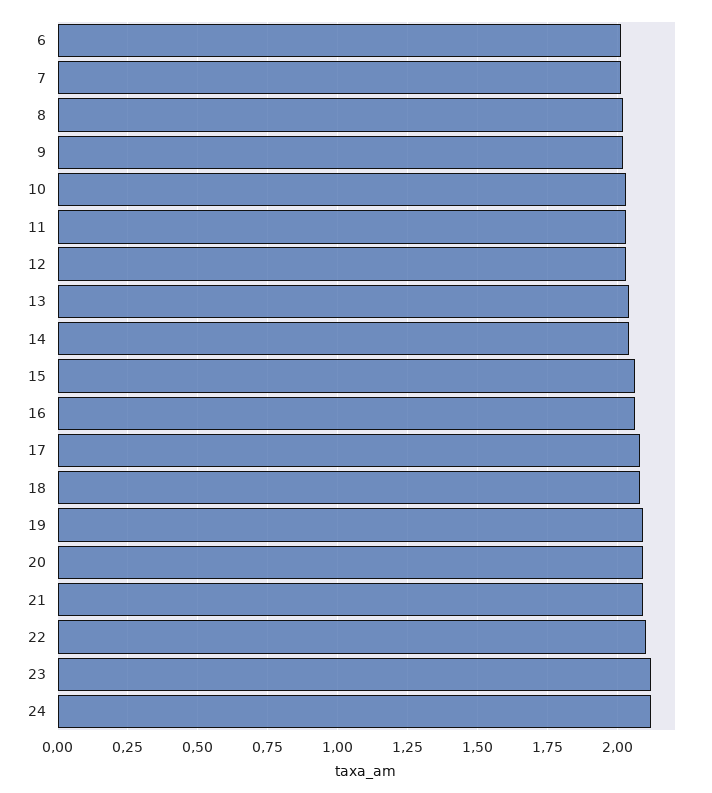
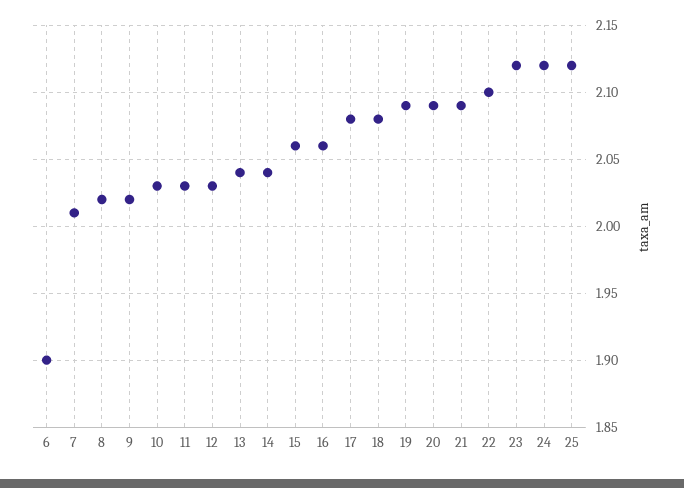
6: 2 -> 1.9
25: none -> 2.12

